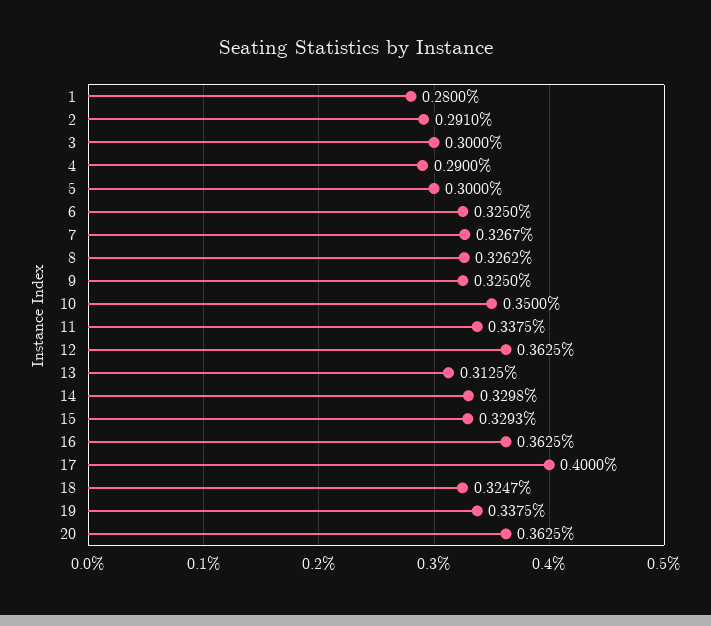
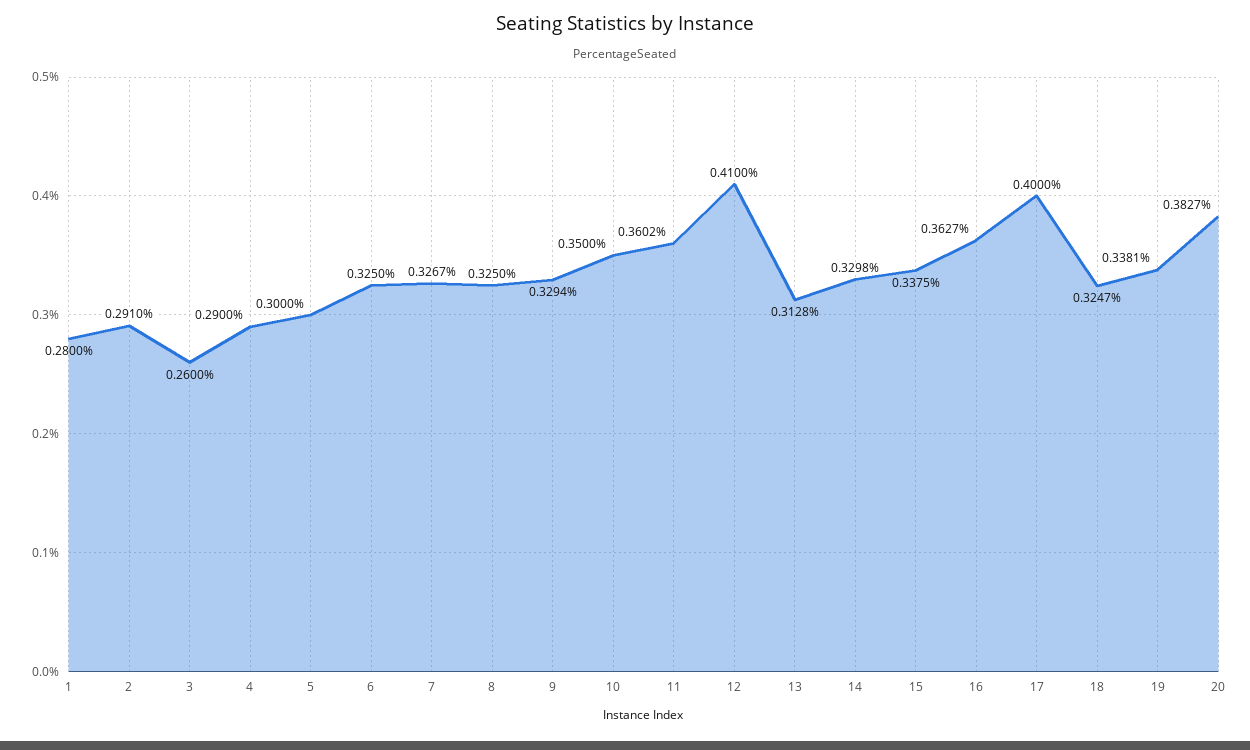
3: 0.3 -> 0.26
8: 0.3262 -> 0.325
9: 0.325 -> 0.3294
11: 0.3375 -> 0.3602
12: 0.3625 -> 0.41
13: 0.3125 -> 0.3128
15: 0.3293 -> 0.3375
16: 0.3625 -> 0.3627
19: 0.3375 -> 0.3381
20: 0.3625 -> 0.3827

